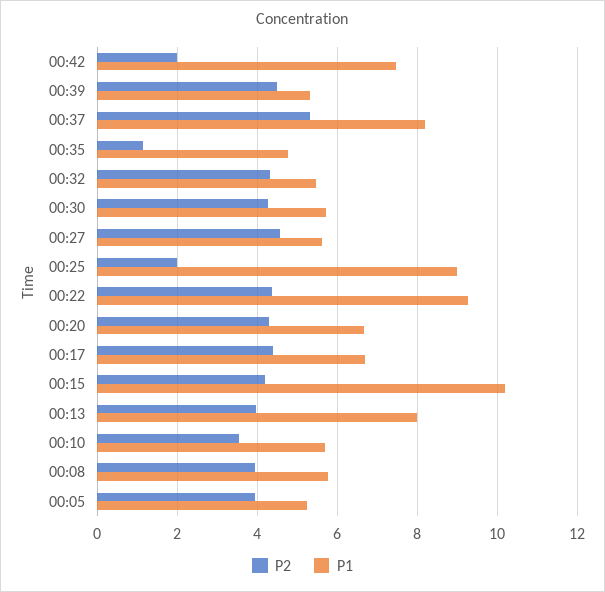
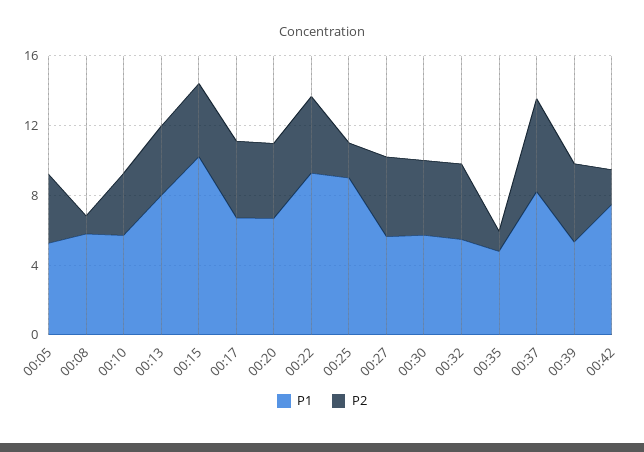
P2, 00:08: 4 -> 1

